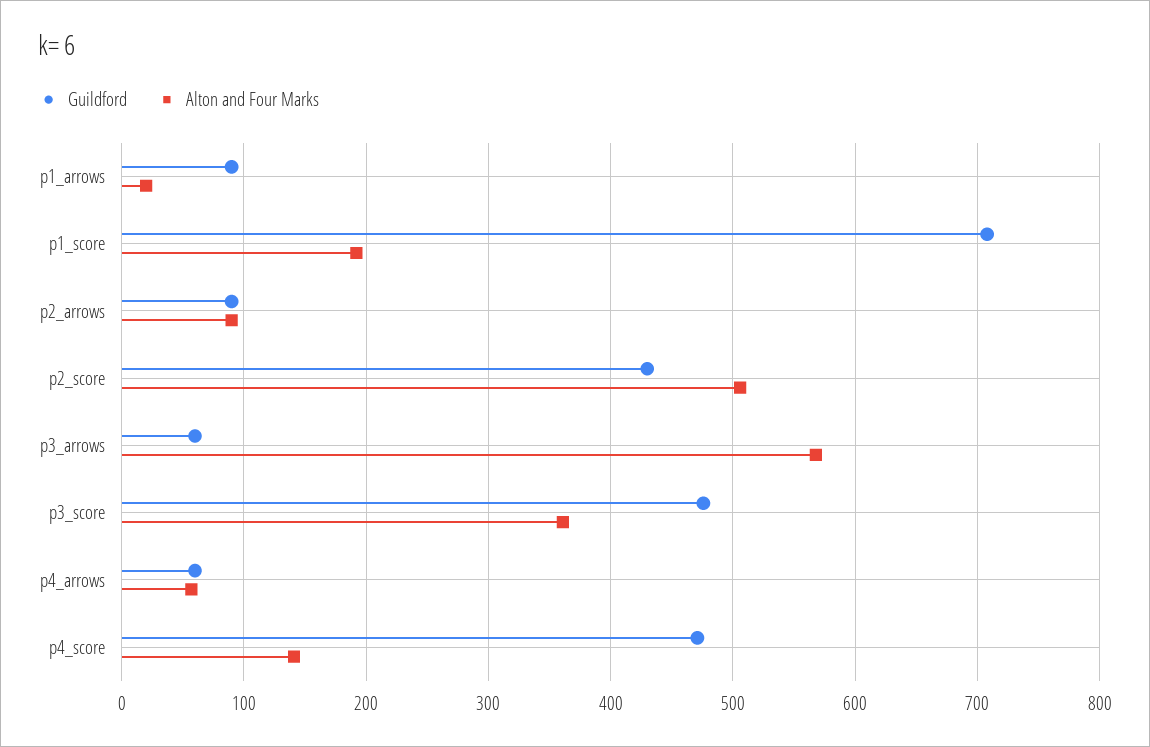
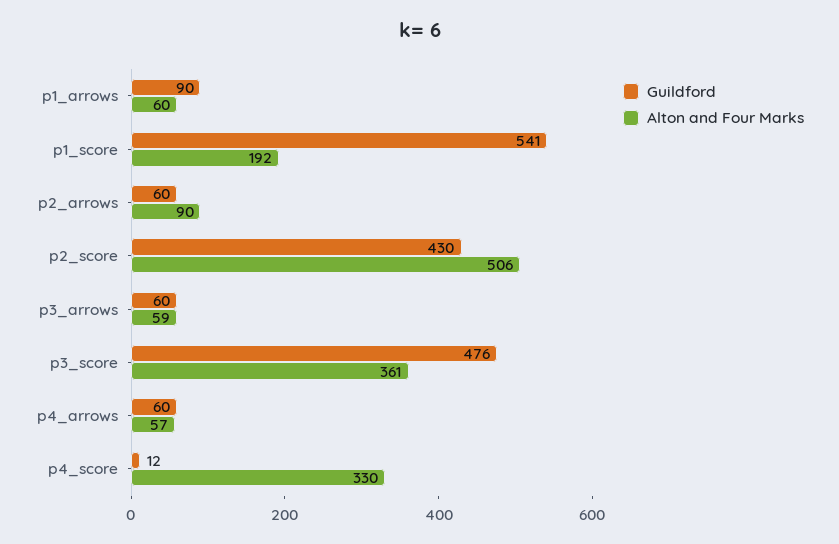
Alton and Four Marks, p1_arrows: 20 -> 60
Guildford, p1_score: 710 -> 541
Guildford, p2_arrows: 90 -> 60
Alton and Four Marks, p3_arrows: 570 -> 59
Guildford, p4_score: 470 -> 12
Alton and Four Marks, p4_score: 140 -> 330

